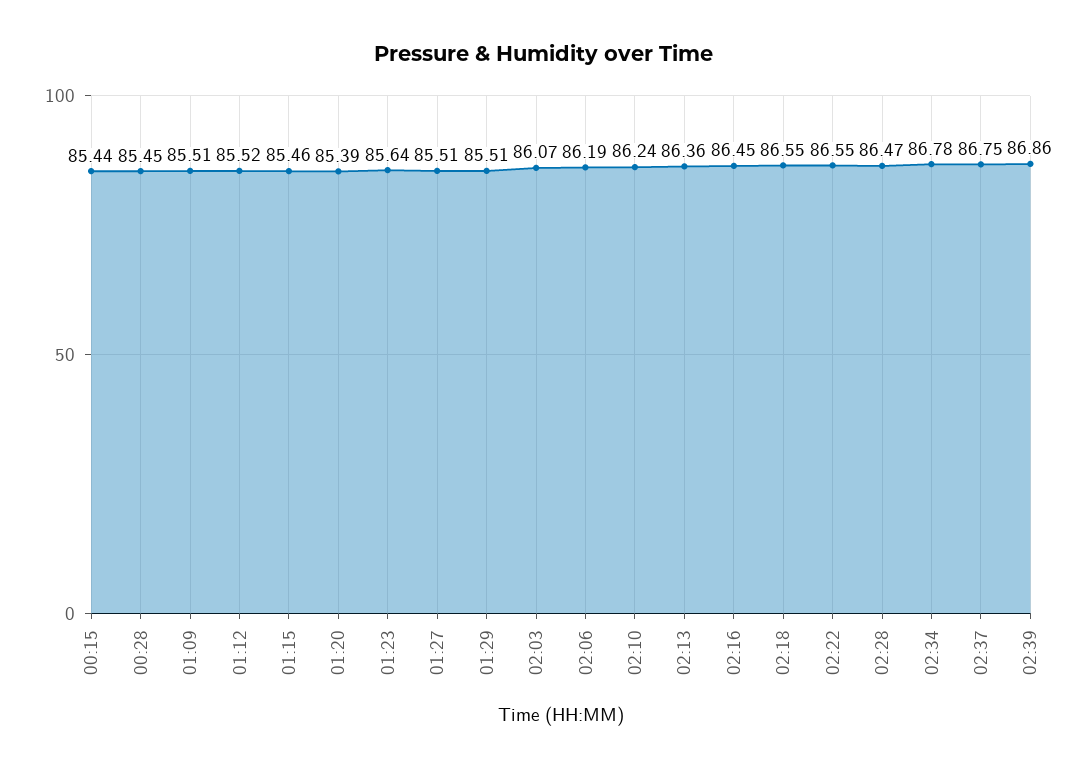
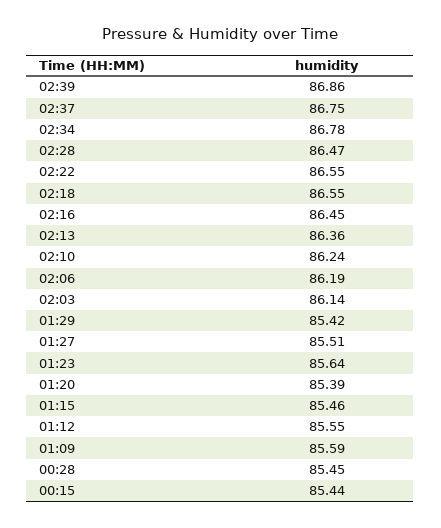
01:09: 85.51 -> 85.59
01:12: 85.52 -> 85.55
01:29: 85.51 -> 85.42
02:03: 86.07 -> 86.14

